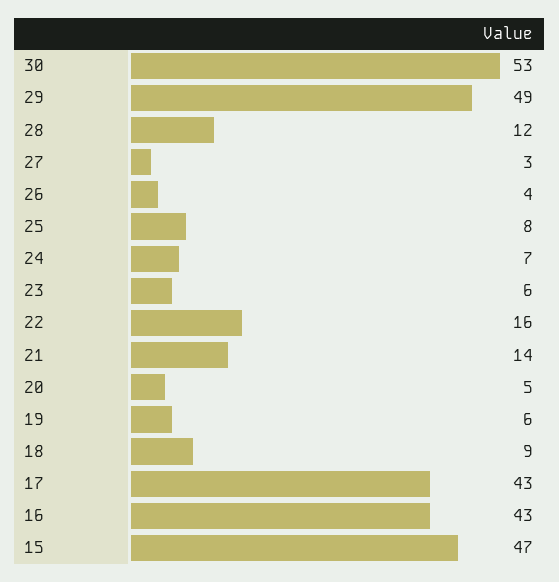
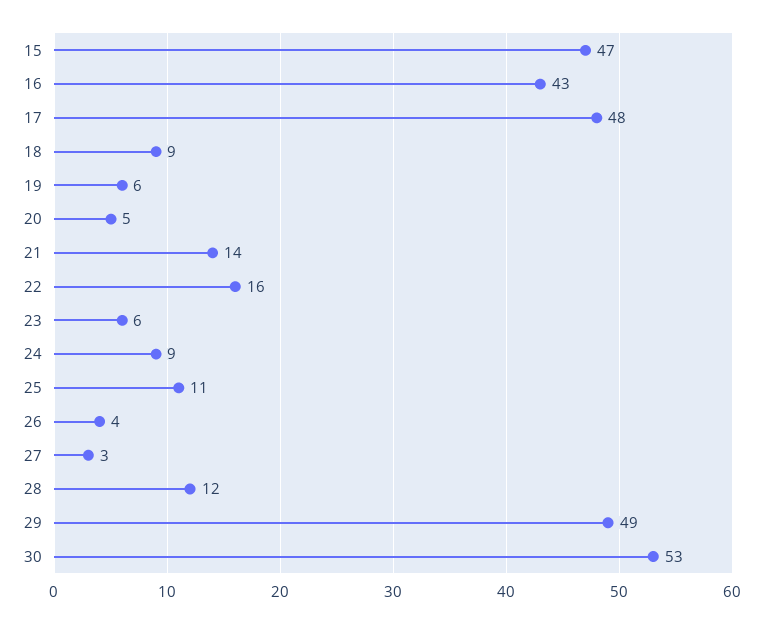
25: 8 -> 11
24: 7 -> 9
17: 43 -> 48

